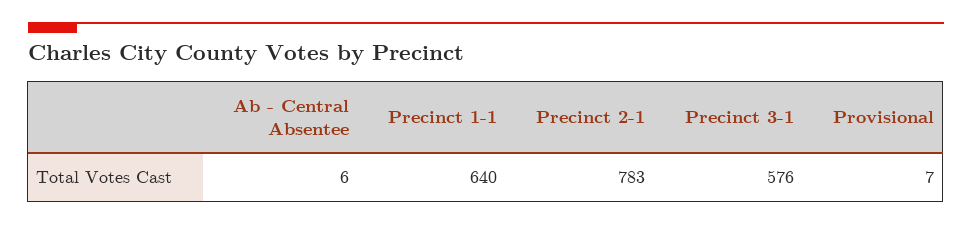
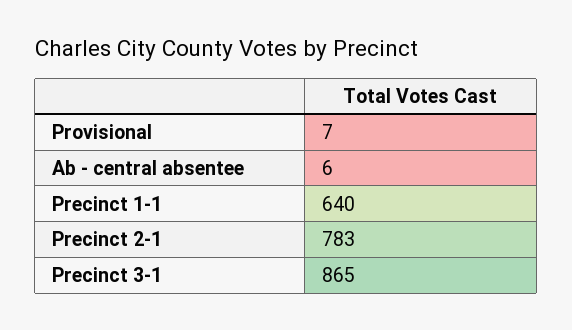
Precinct 3-1: 576 -> 865

